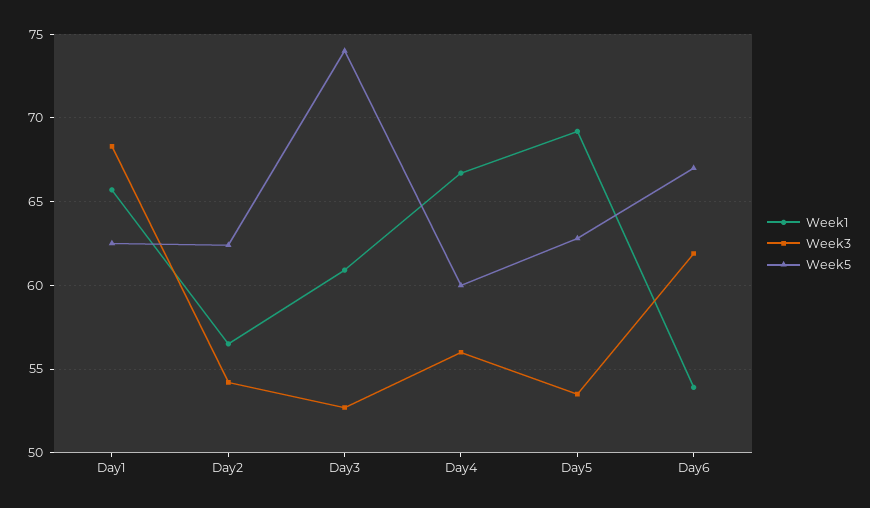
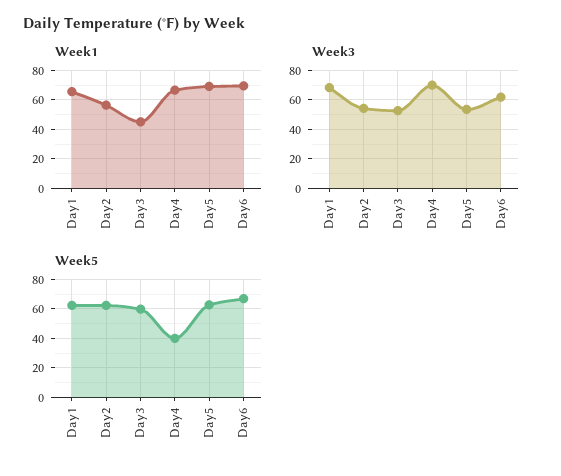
Week1, Day3: 61 -> 45
Week5, Day3: 74 -> 60
Week3, Day4: 56 -> 70
Week5, Day4: 60 -> 40
Week1, Day6: 54 -> 70

